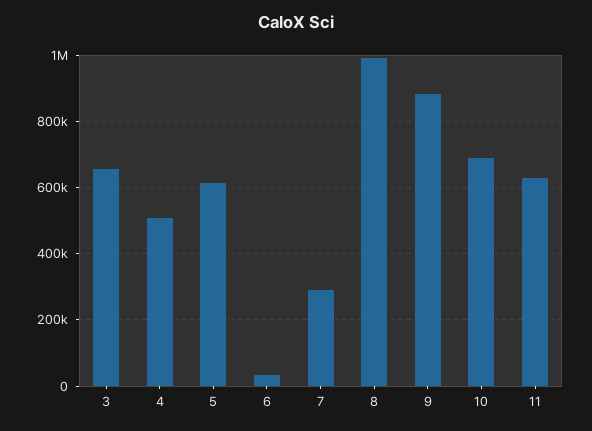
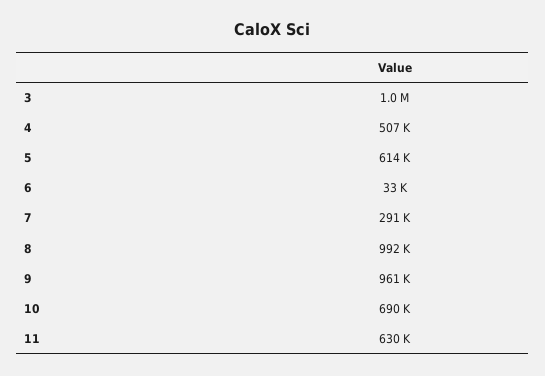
3: 660000 -> 1000000
9: 880000 -> 961000

